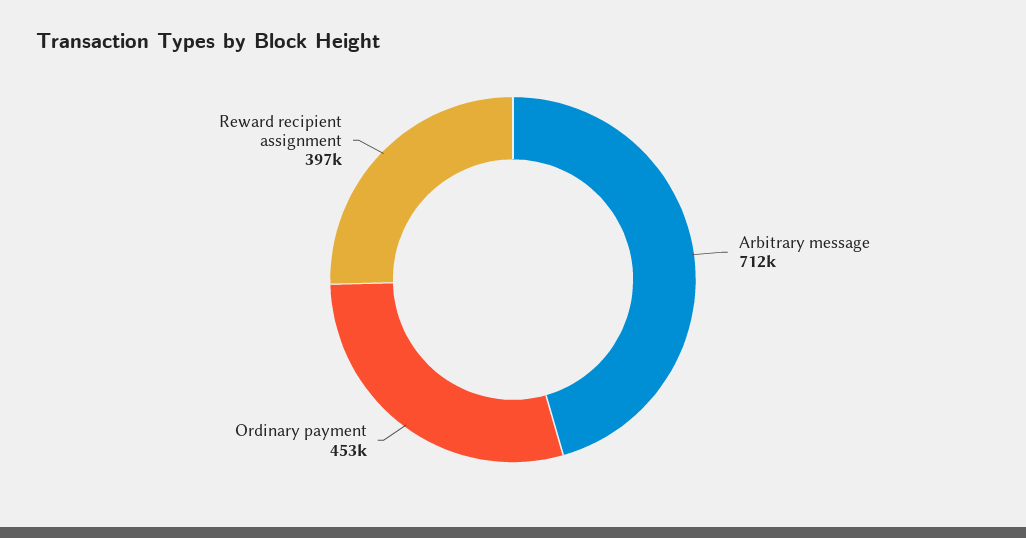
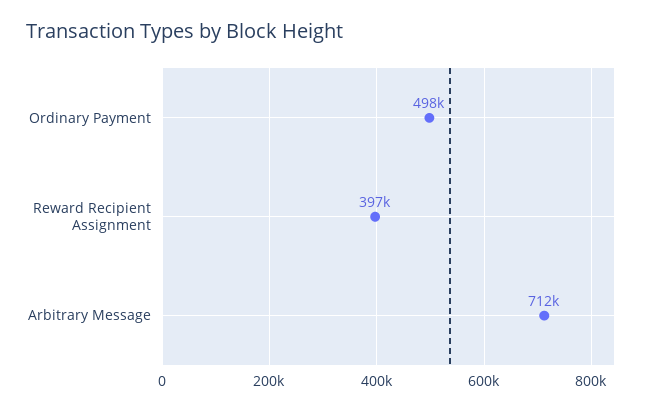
Ordinary payment: 453000 -> 498000

